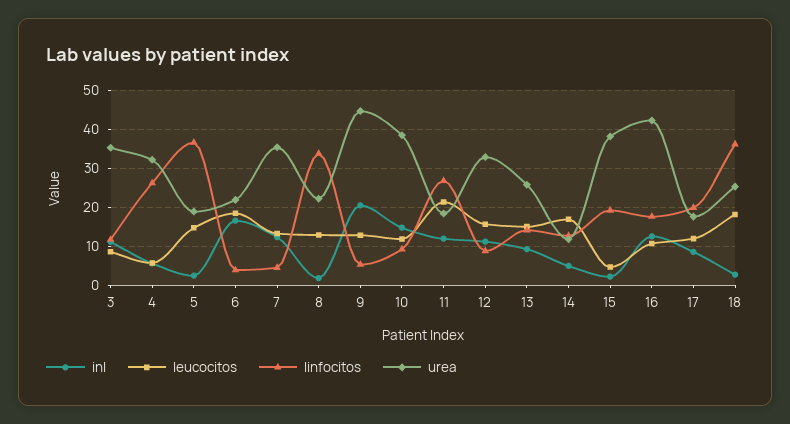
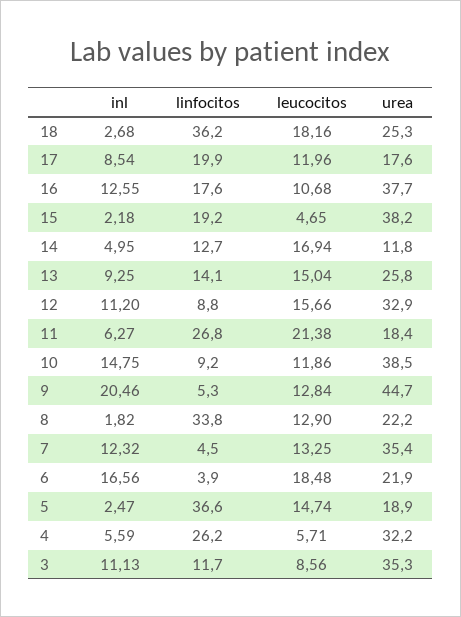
inl, 11: 12 -> 6.27
urea, 16: 42 -> 37.7

